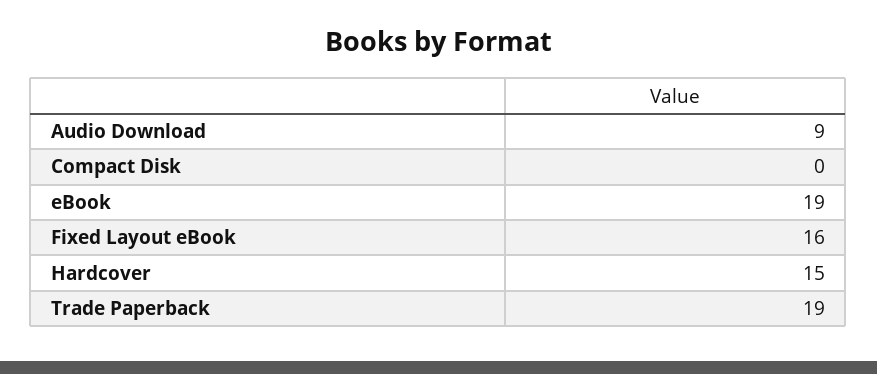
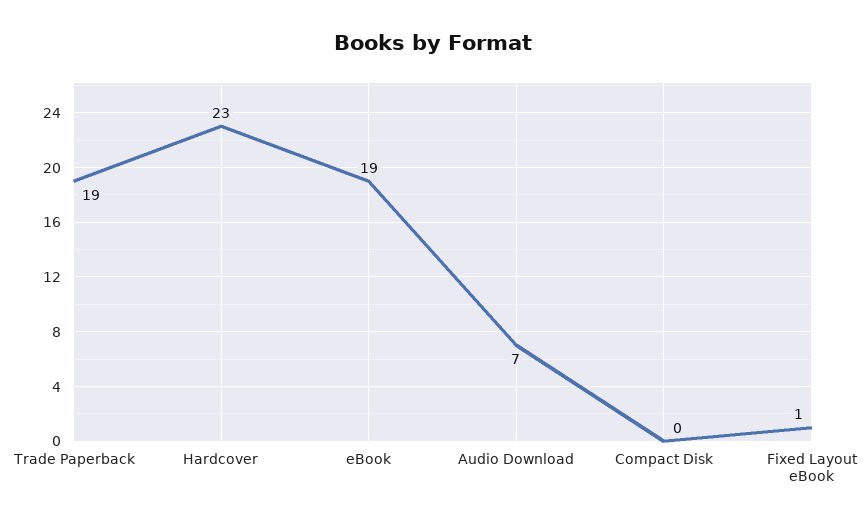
Audio Download: 9 -> 7
Fixed Layout eBook: 16 -> 1
Hardcover: 15 -> 23

